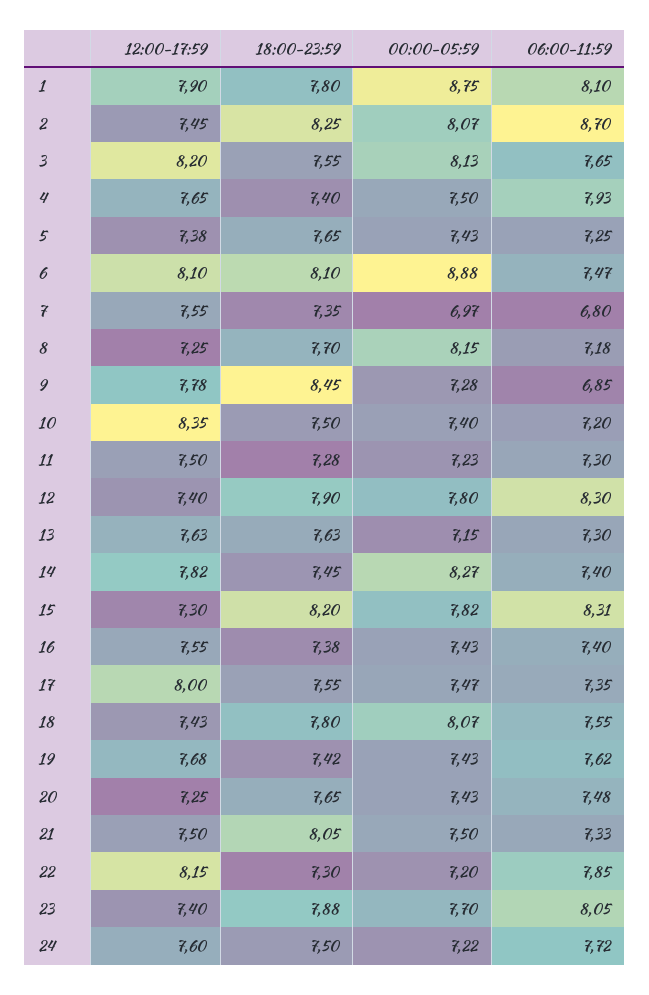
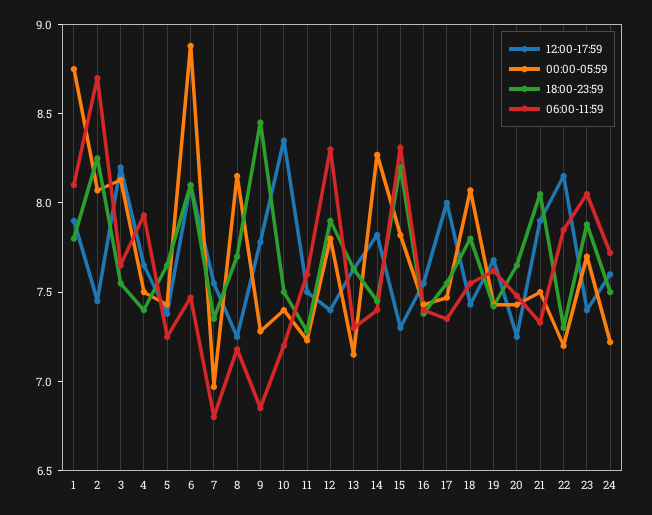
06:00-11:59, 11: 7.3 -> 7.6
12:00-17:59, 21: 7.5 -> 7.9

